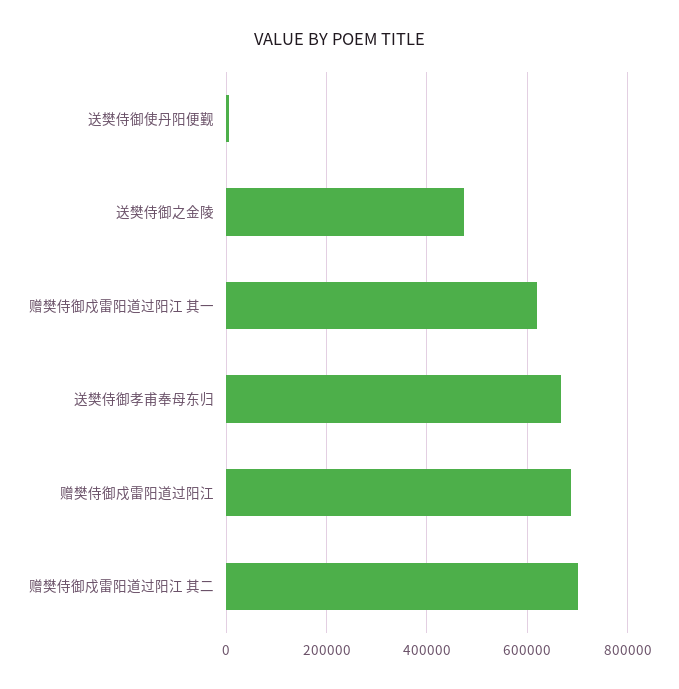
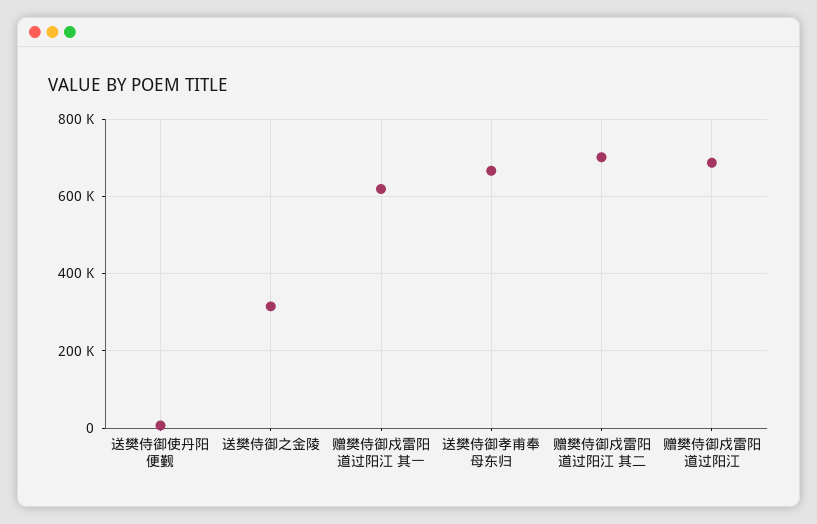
送樊侍御之金陵: 480000 -> 320000

